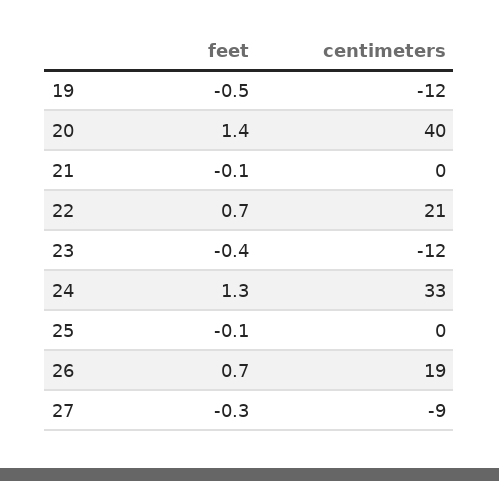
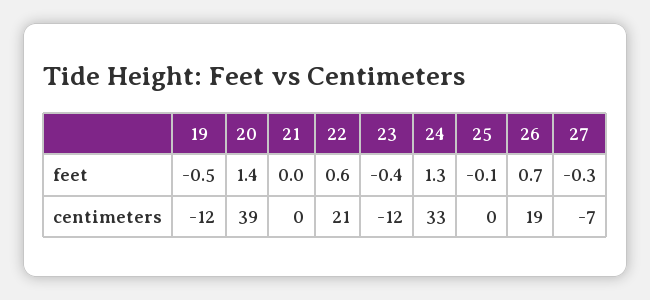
centimeters, 20: 40 -> 39
feet, 21: -0.1 -> 0
feet, 22: 0.7 -> 0.6
centimeters, 27: -9 -> -7

